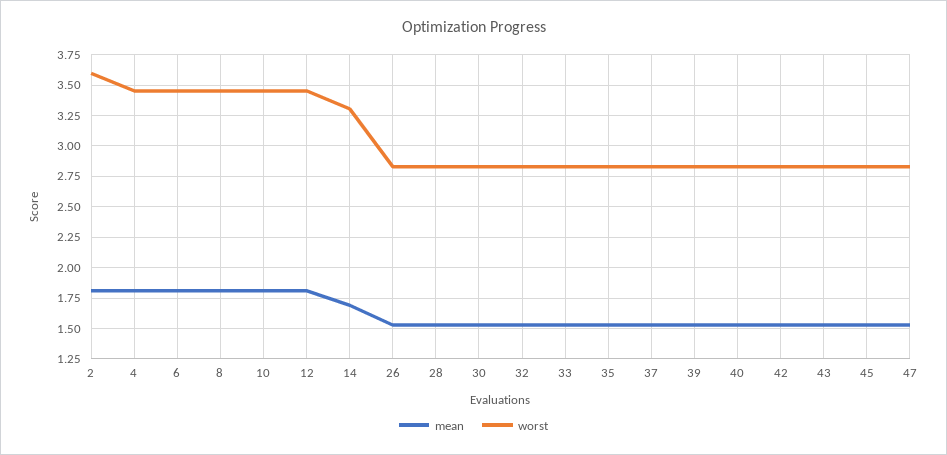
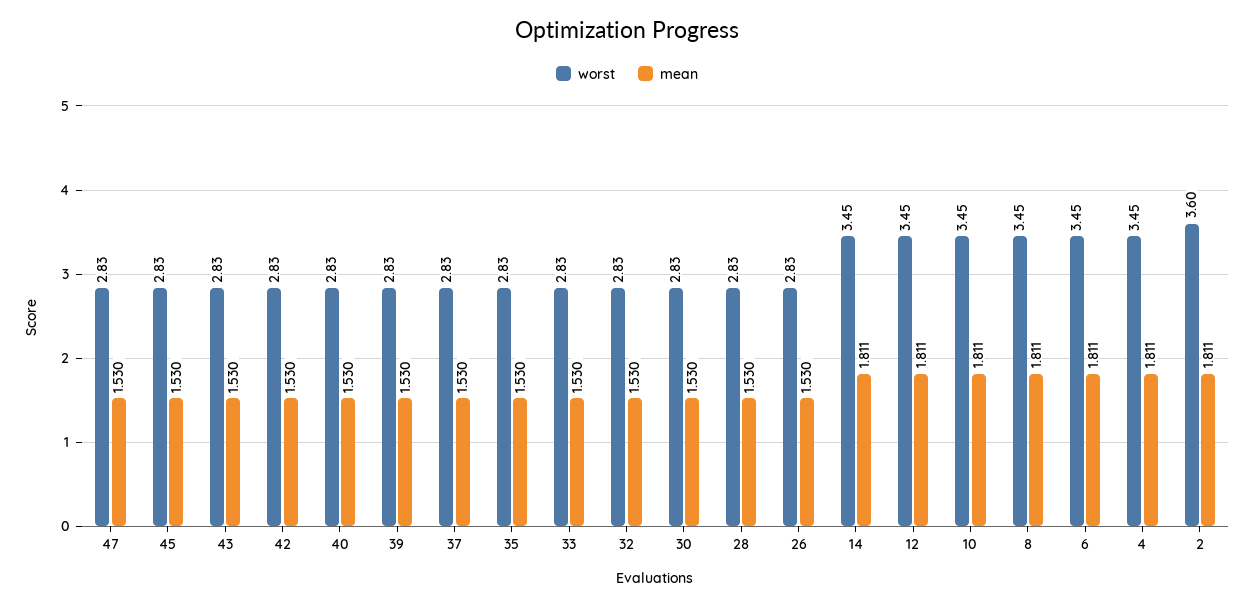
mean, 14: 1.7 -> 1.811
worst, 14: 3.3 -> 3.45

